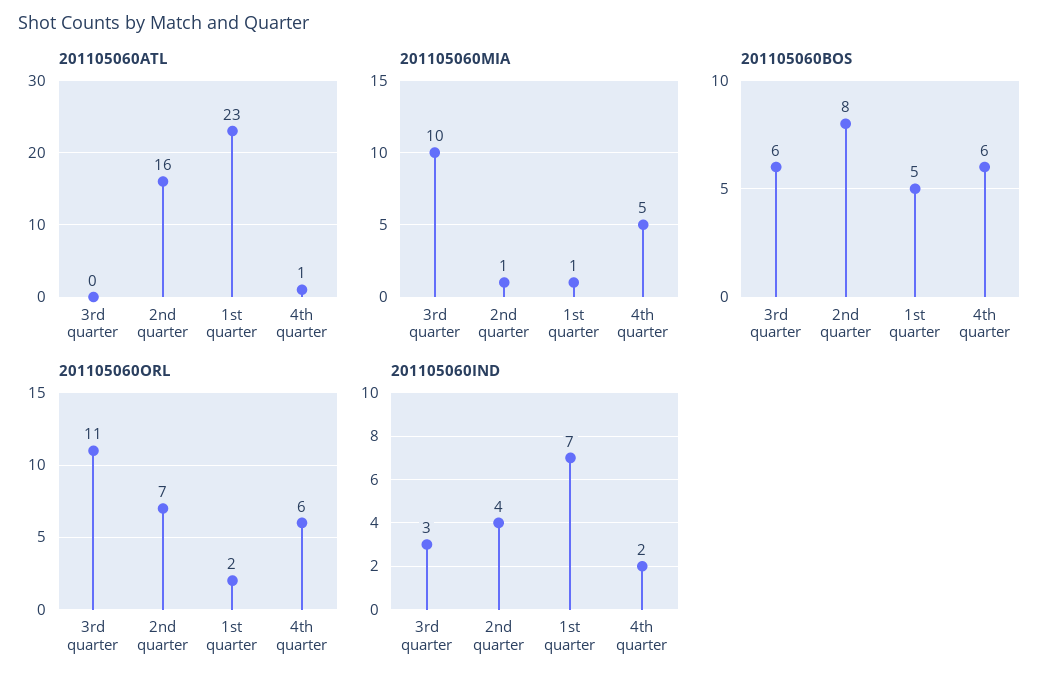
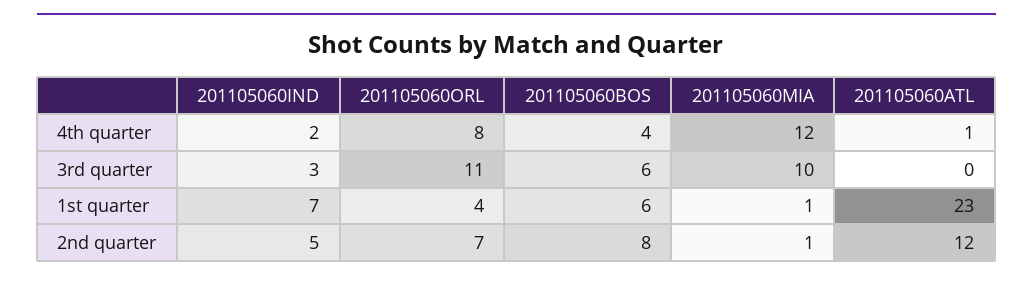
201105060ATL, 2nd quarter: 16 -> 12
201105060MIA, 4th quarter: 5 -> 12
201105060BOS, 1st quarter: 5 -> 6
201105060BOS, 4th quarter: 6 -> 4
201105060ORL, 1st quarter: 2 -> 4
201105060ORL, 4th quarter: 6 -> 8
201105060IND, 2nd quarter: 4 -> 5

